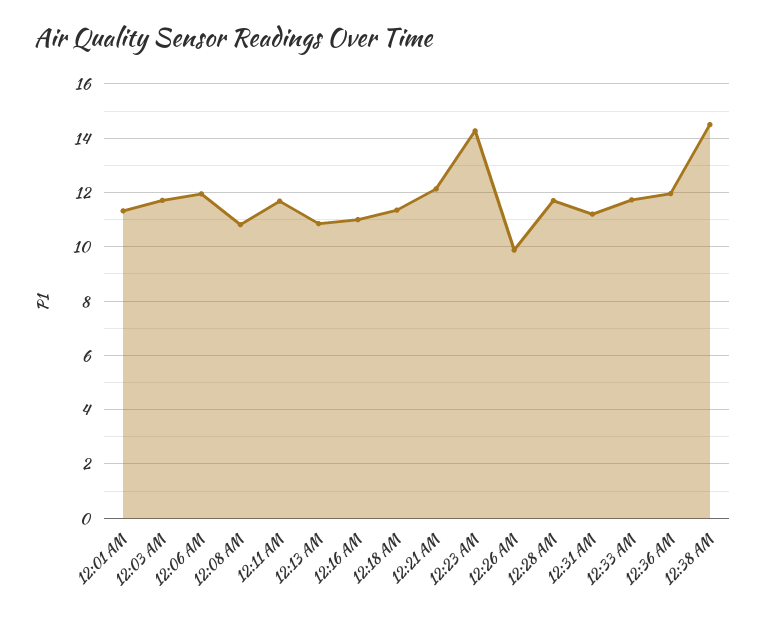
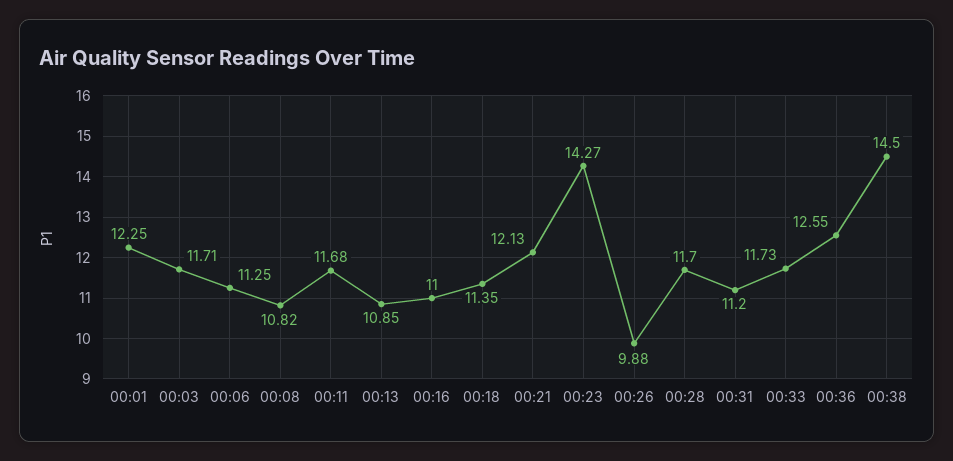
12:01 AM: 11.25 -> 12.25
12:06 AM: 12 -> 11.25
12:36 AM: 12 -> 12.55

